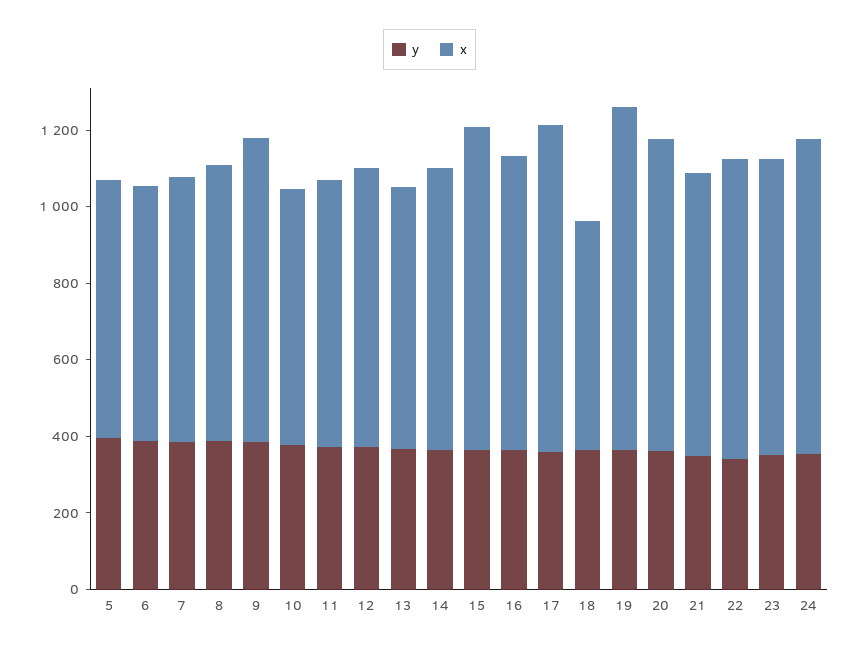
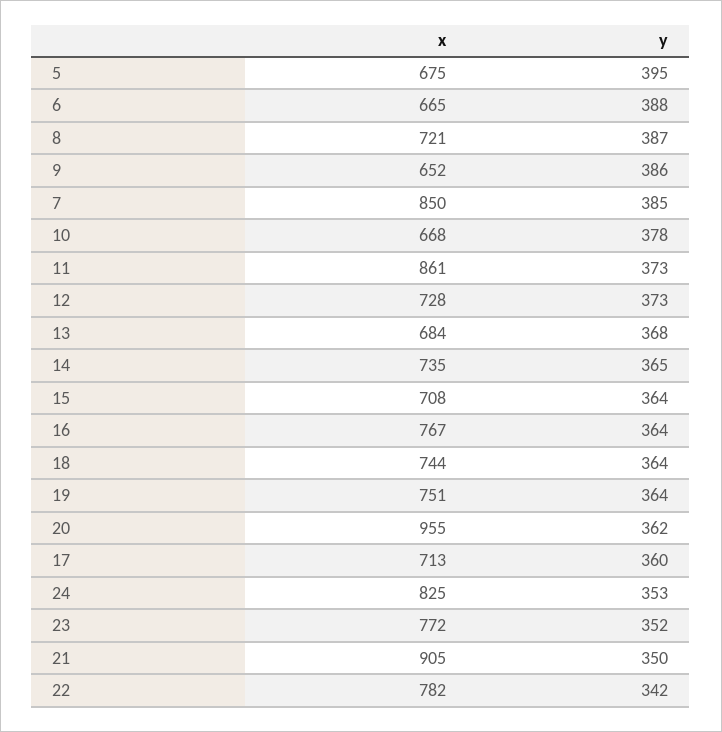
x, 7: 700 -> 850
x, 9: 800 -> 652
x, 11: 700 -> 861
x, 15: 850 -> 708
x, 17: 850 -> 713
x, 18: 600 -> 744
x, 19: 900 -> 751
x, 20: 800 -> 955
x, 21: 750 -> 905

